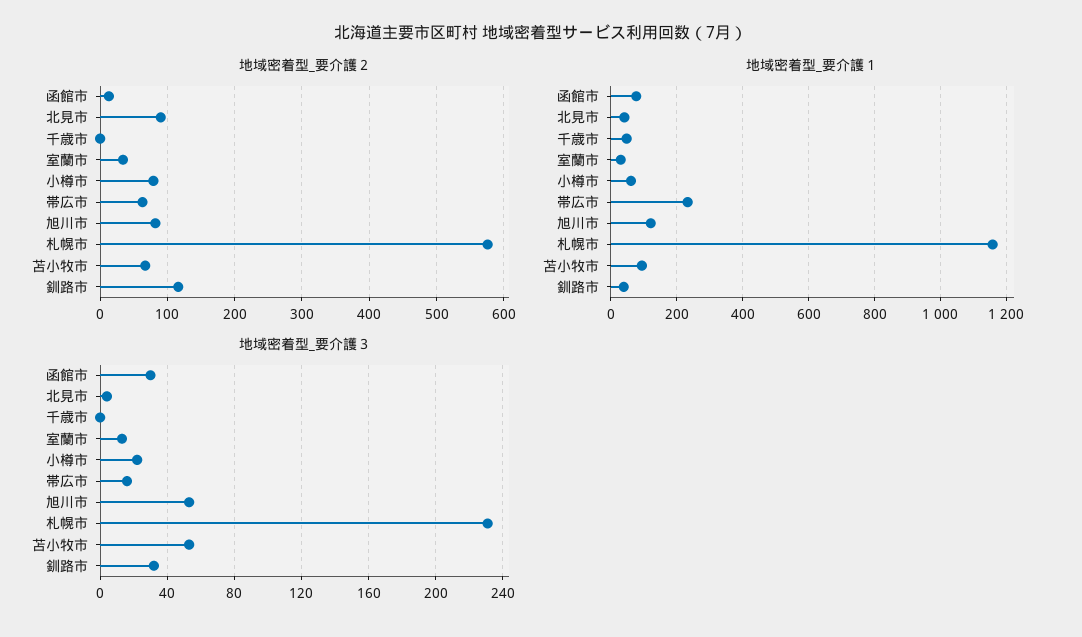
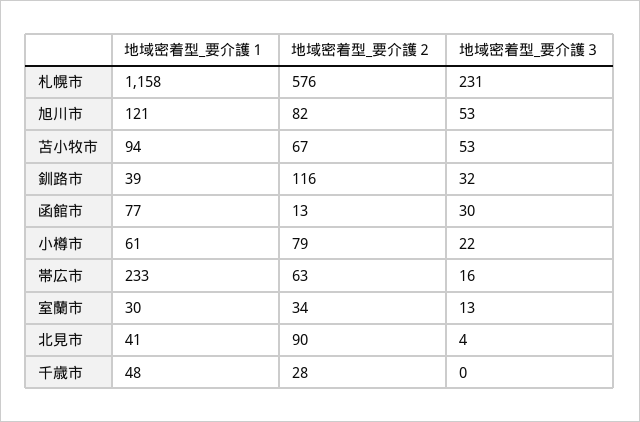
地域密着型_要介護２, 千歳市: 0 -> 28

